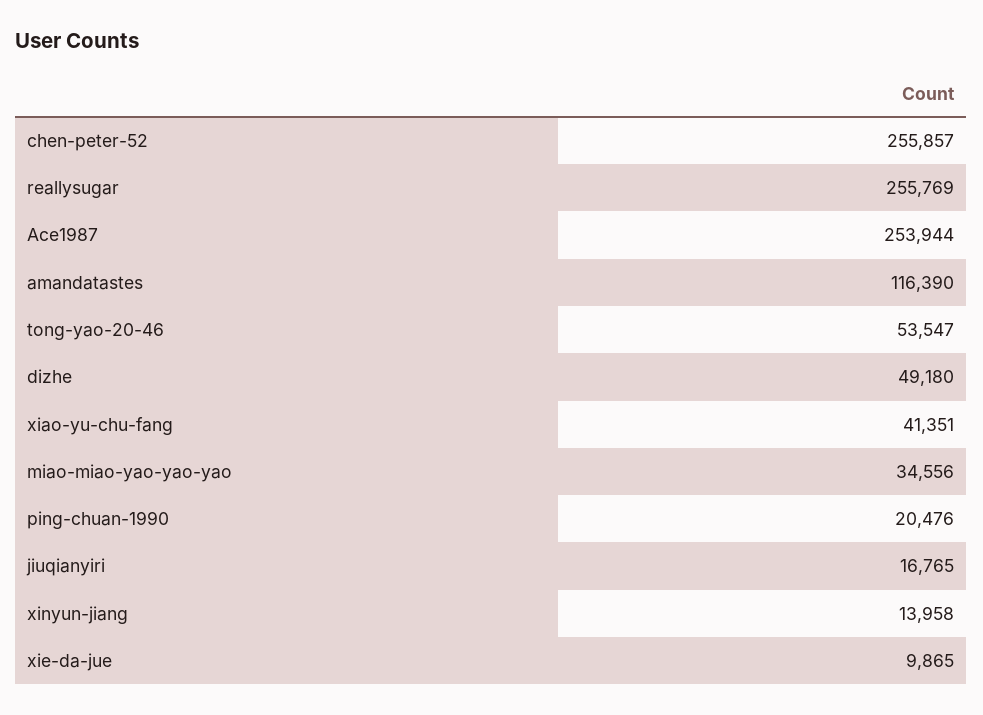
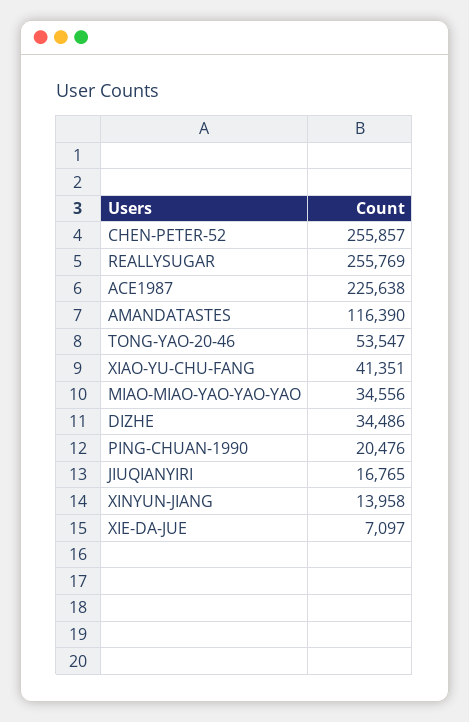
Ace1987: 253944 -> 225638
dizhe: 49180 -> 34486
xie-da-jue: 9865 -> 7097

